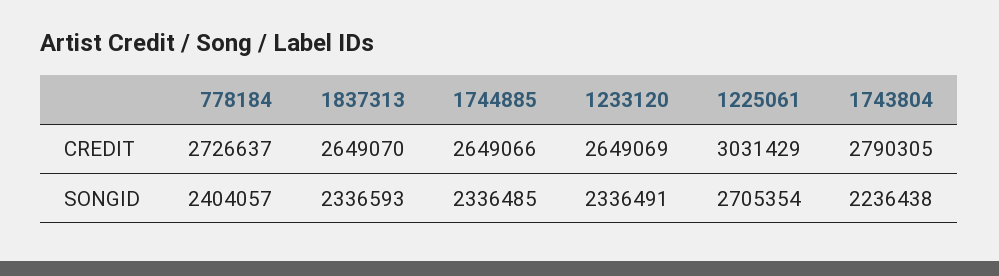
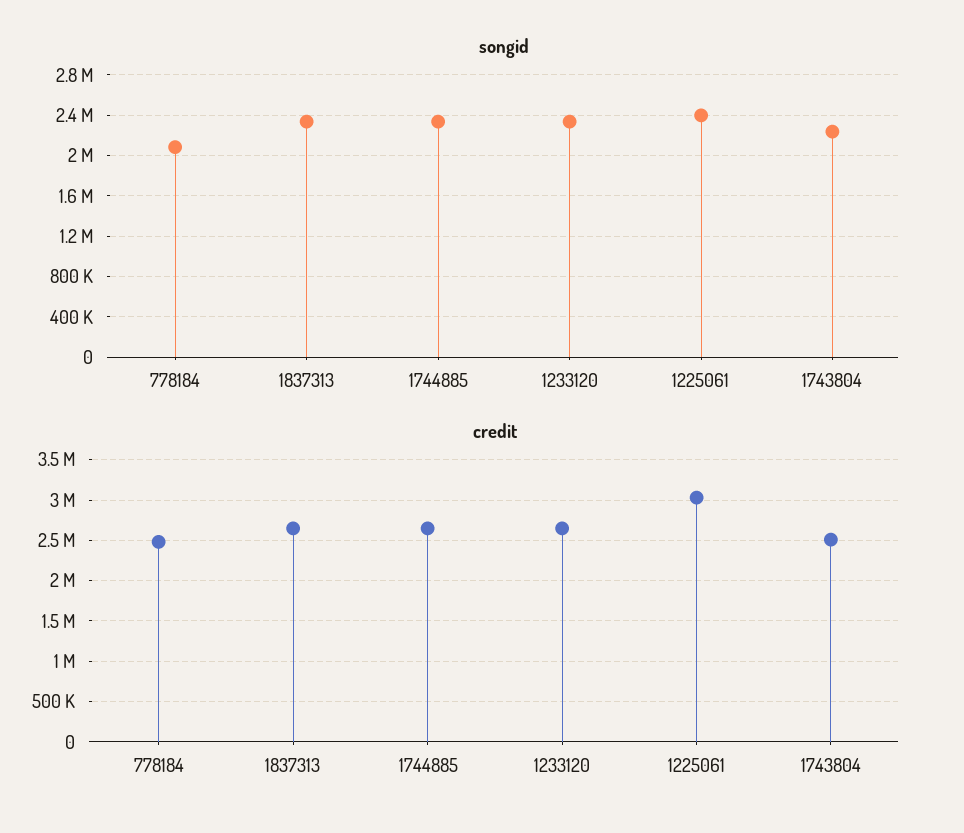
CREDIT, 778184: 2726637 -> 2500000
CREDIT, 1743804: 2790305 -> 2500000
SONGID, 778184: 2404057 -> 2100000
SONGID, 1225061: 2705354 -> 2400000

